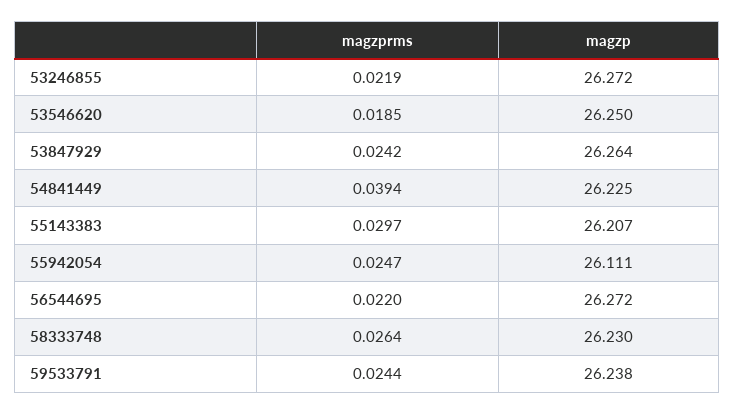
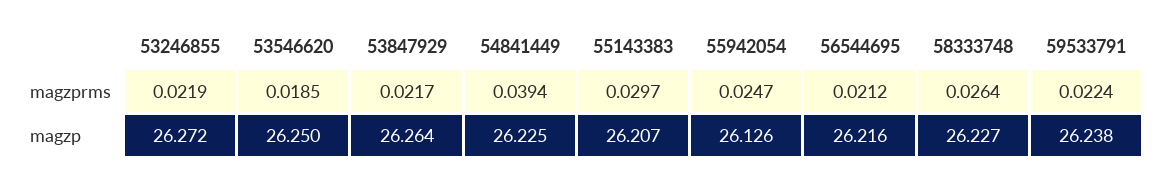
magzprms, 53847929: 0.0242 -> 0.0217
magzp, 55942054: 26.111 -> 26.126
magzprms, 56544695: 0.022 -> 0.0212
magzp, 56544695: 26.272 -> 26.216
magzp, 58333748: 26.23 -> 26.227
magzprms, 59533791: 0.0244 -> 0.0224

